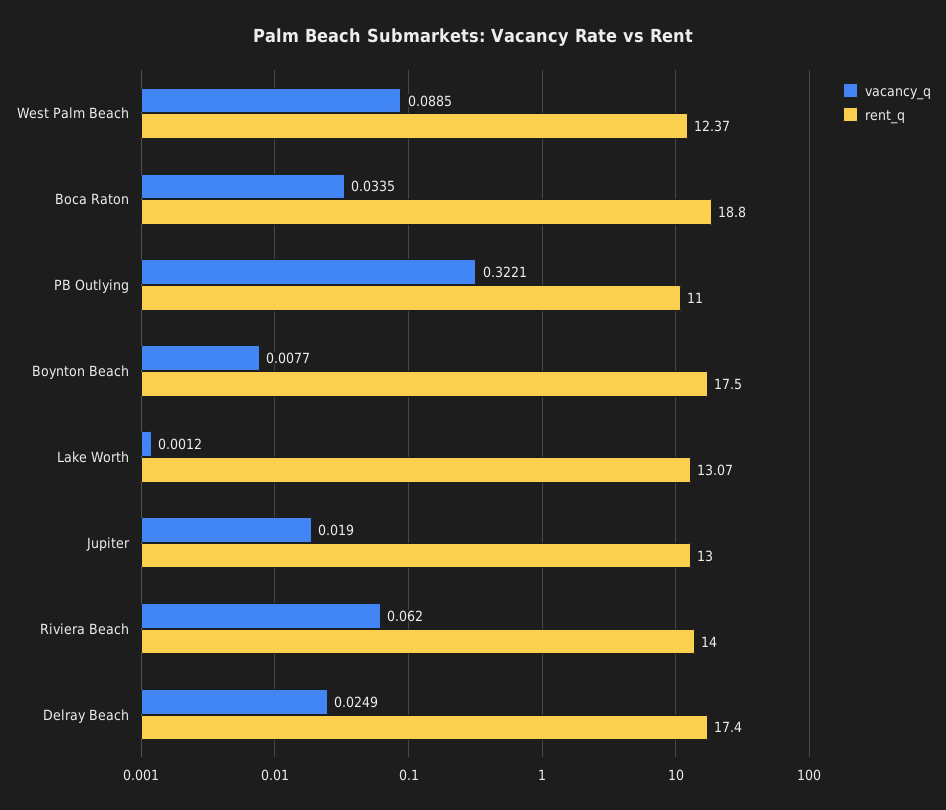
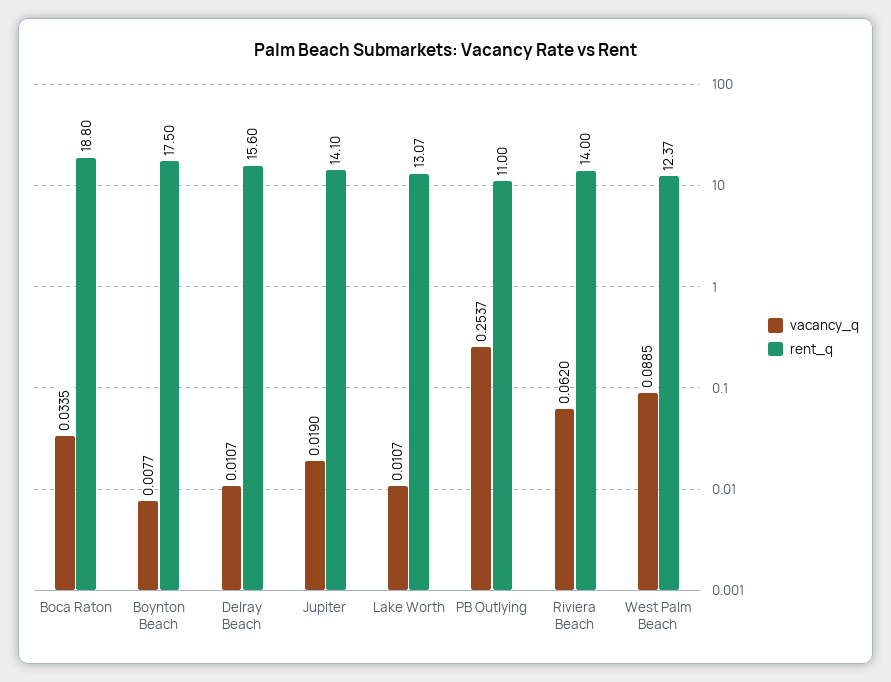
vacancy_q, PB Outlying: 0.3221 -> 0.2537
vacancy_q, Lake Worth: 0.0012 -> 0.0107
rent_q, Jupiter: 13 -> 14.1
vacancy_q, Delray Beach: 0.0249 -> 0.0107
rent_q, Delray Beach: 17.4 -> 15.6

